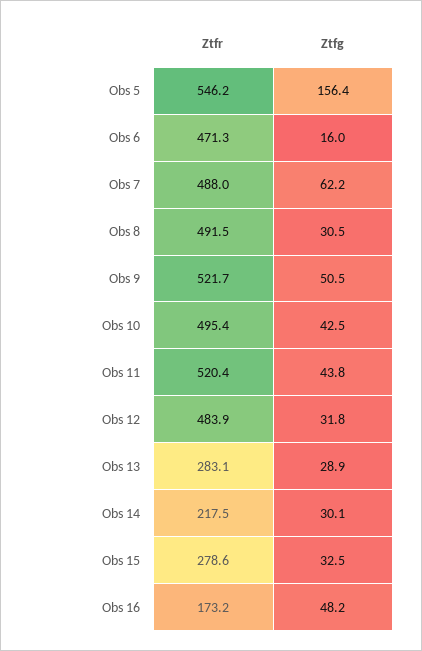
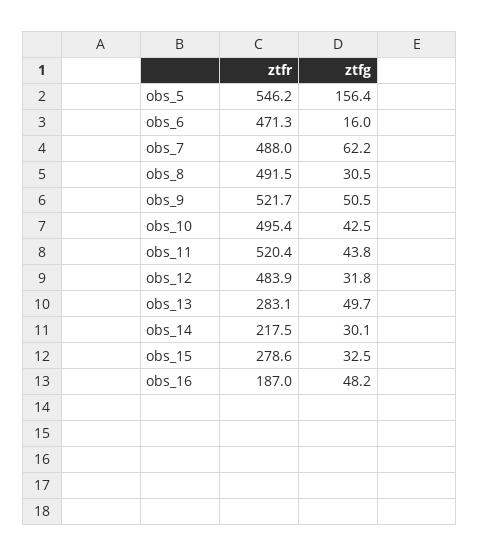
Ztfg, Obs 13: 28.9 -> 49.7
Ztfr, Obs 16: 173.2 -> 187

